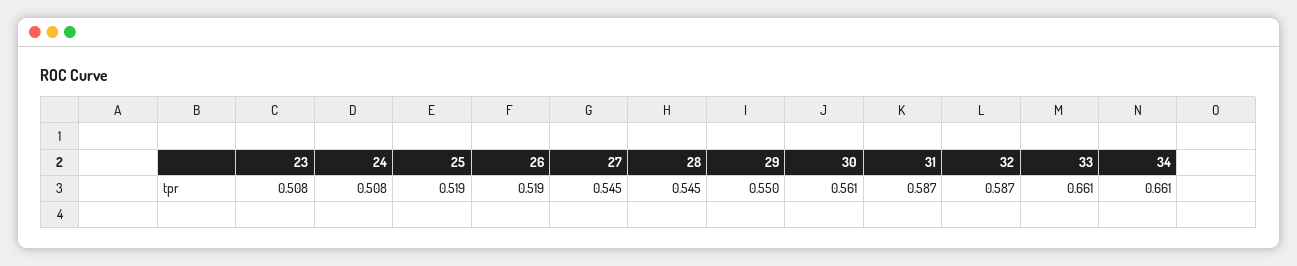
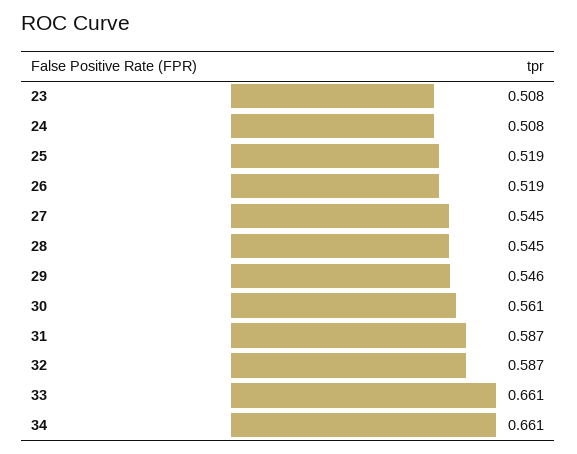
29: 0.55 -> 0.546

